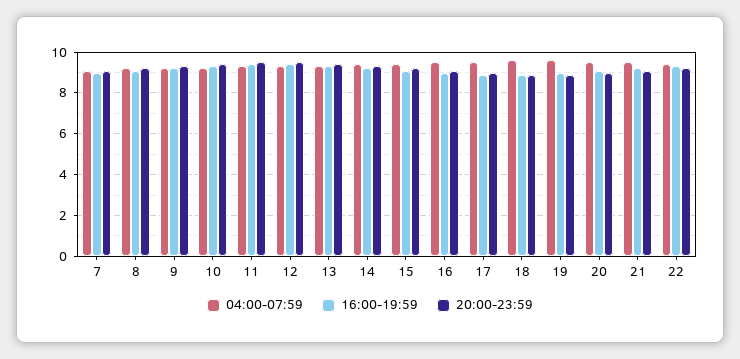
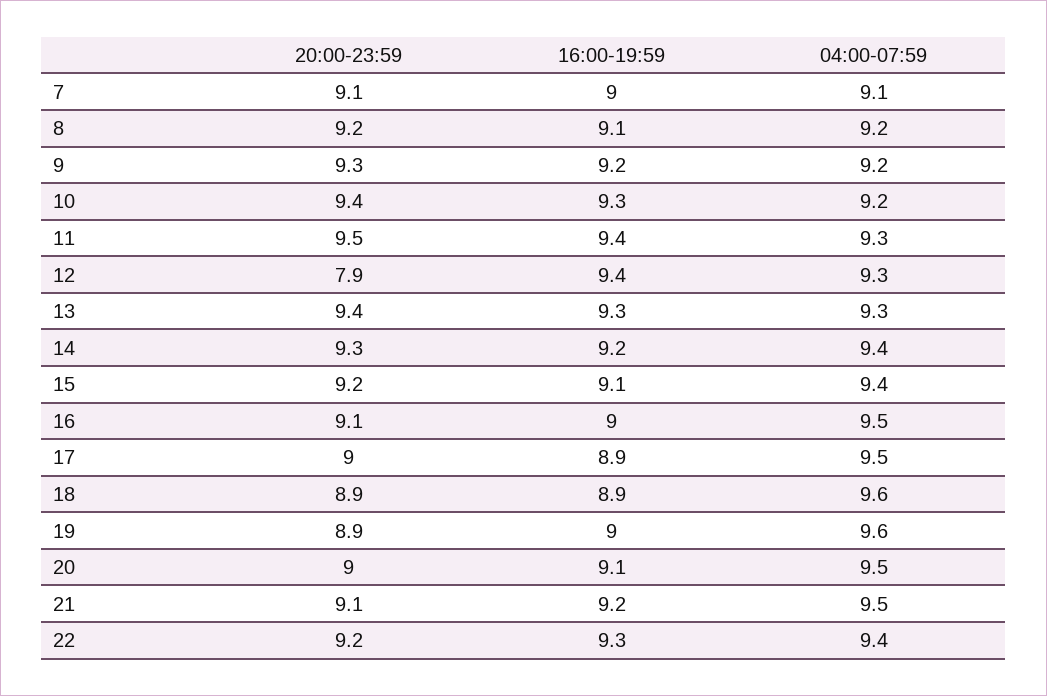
20:00-23:59, 12: 9.5 -> 7.9

